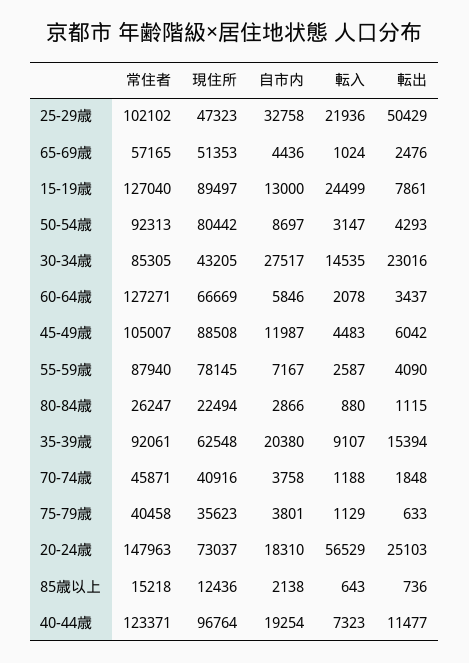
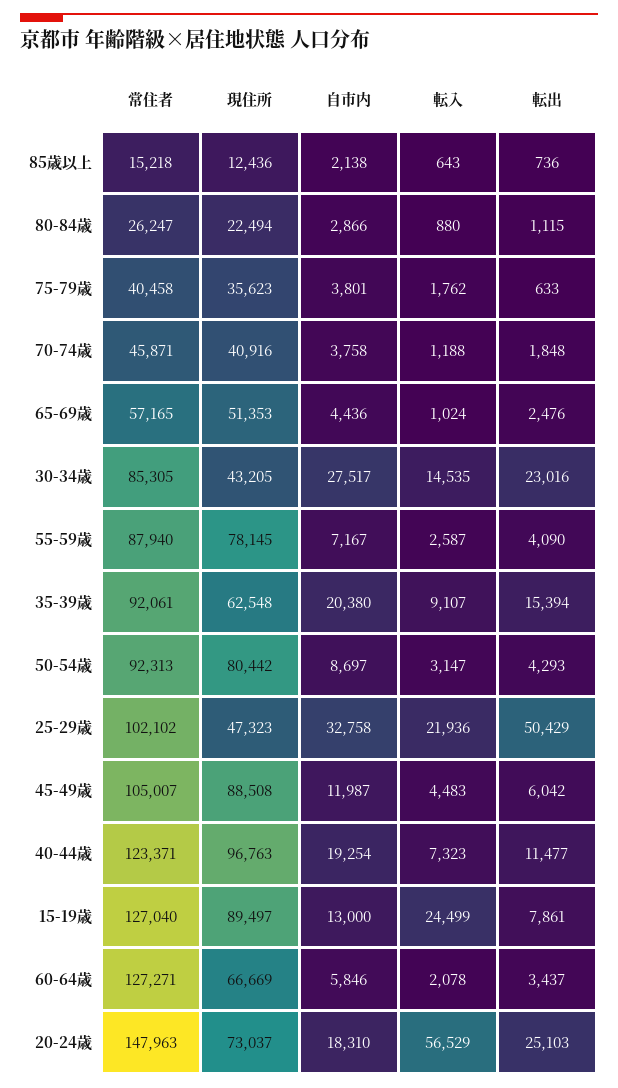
転入, 75-79歳: 1129 -> 1762
現住所, 40-44歳: 96764 -> 96763

